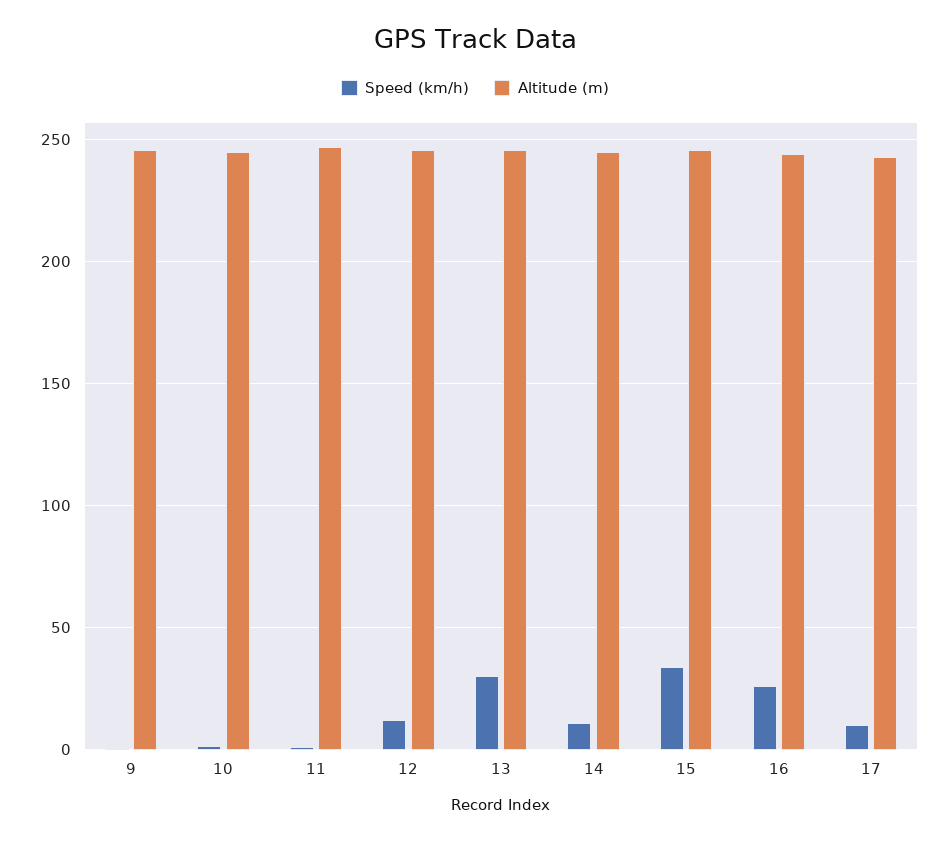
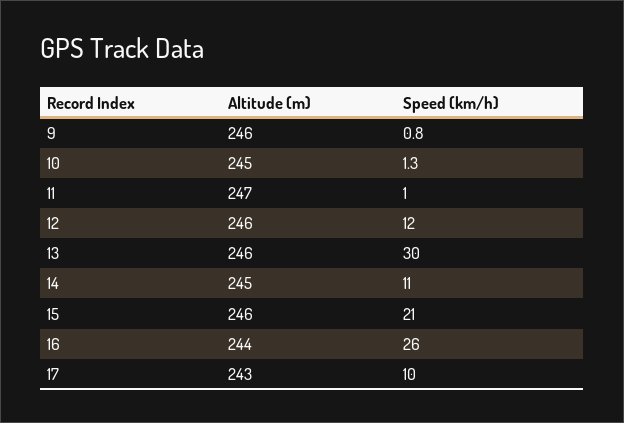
Speed (km/h), 15: 35 -> 21

